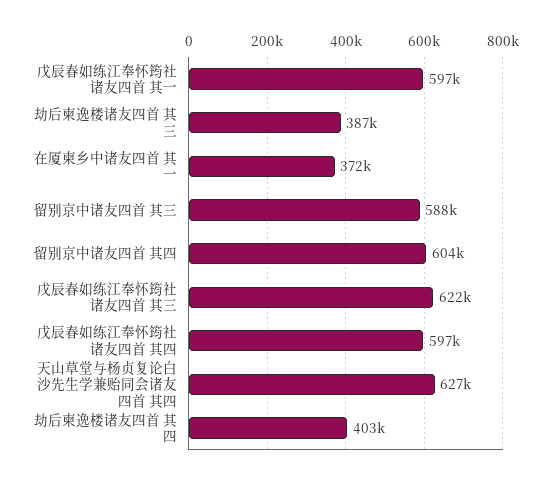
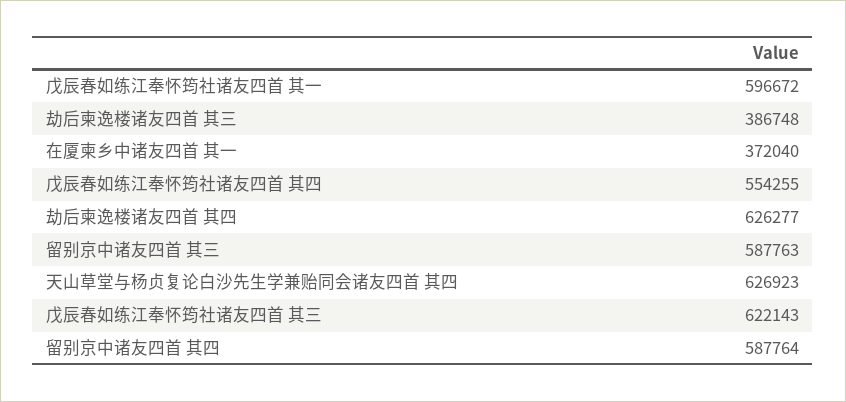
留别京中诸友四首 其四: 604000 -> 587764
戊辰春如练江奉怀筠社诸友四首 其四: 597000 -> 554255
劫后柬逸楼诸友四首 其四: 403000 -> 626277

